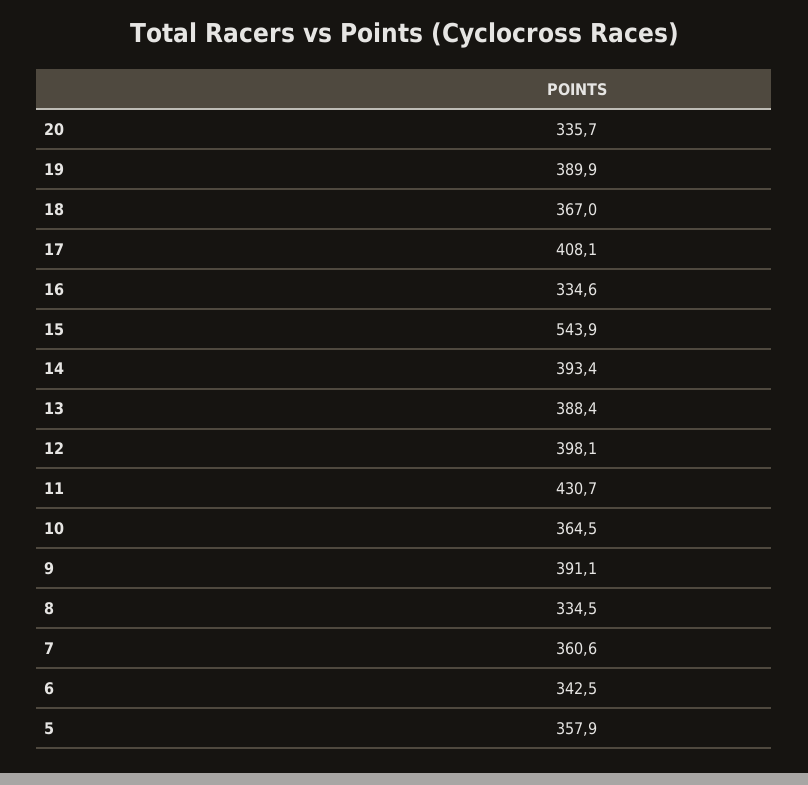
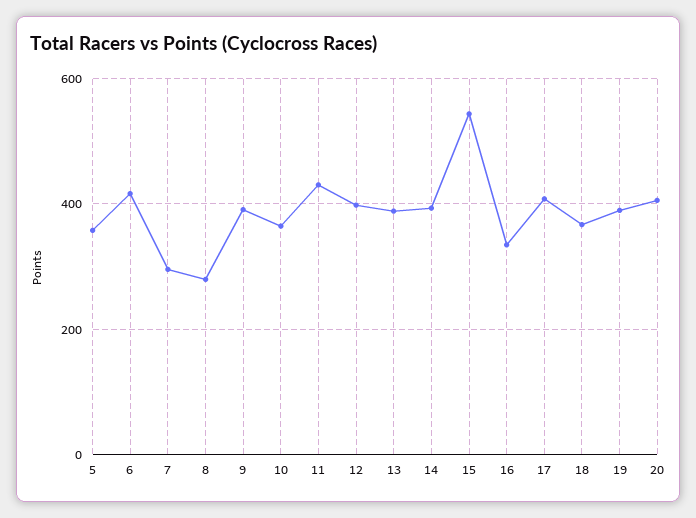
20: 335.7 -> 400
8: 334.5 -> 280
7: 360.6 -> 300
6: 342.5 -> 420

